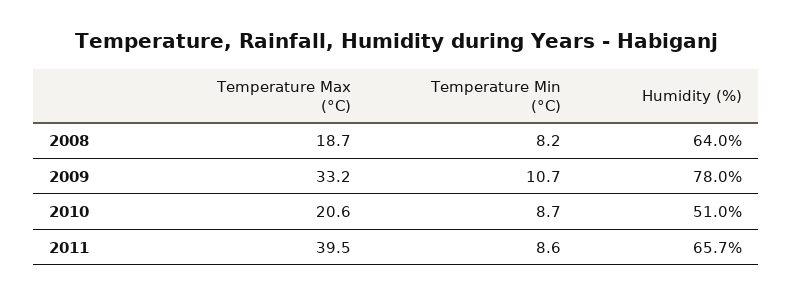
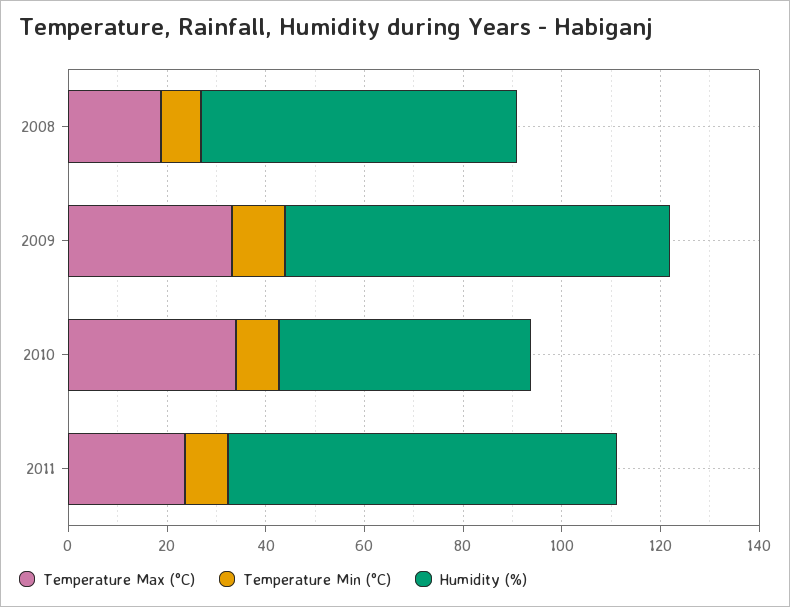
Temperature Max (°C), 2010: 20.6 -> 35
Temperature Max (°C), 2011: 39.5 -> 25
Humidity (%), 2011: 65.7 -> 80

